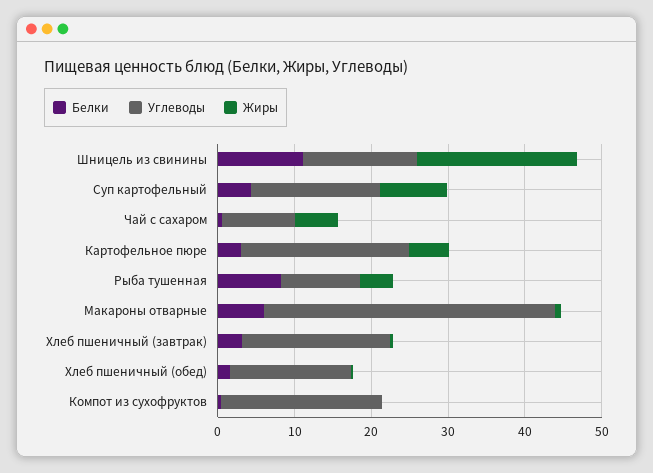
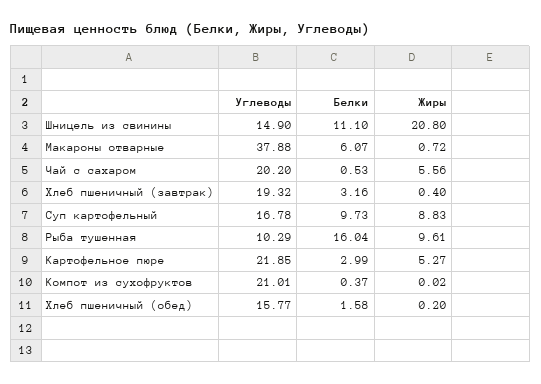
Белки, Суп картофельный: 4 -> 9.73
Углеводы, Чай с сахаром: 10 -> 20.2
Белки, Рыба тушенная: 8 -> 16.04
Жиры, Рыба тушенная: 4 -> 9.61

